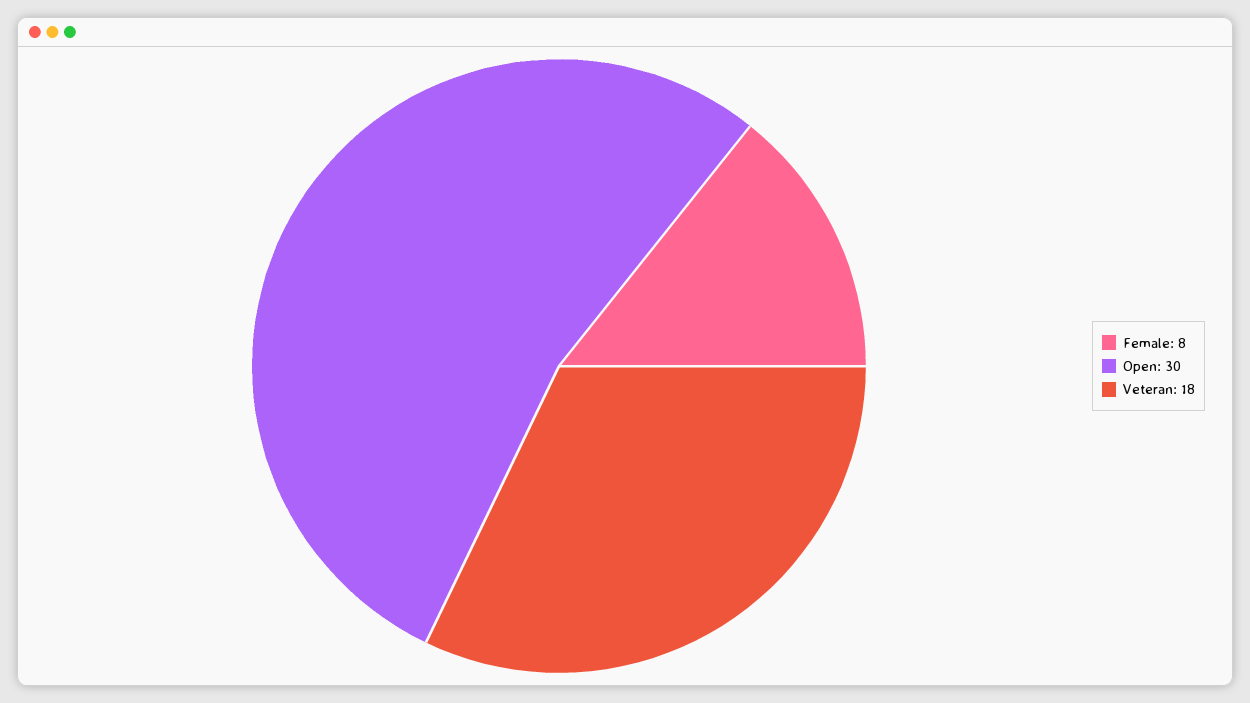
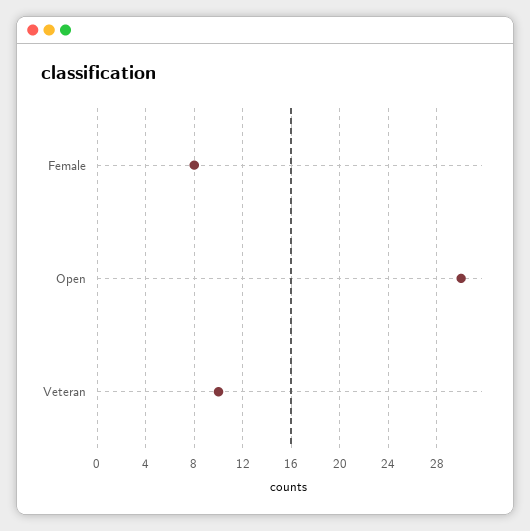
Veteran: 18 -> 10

